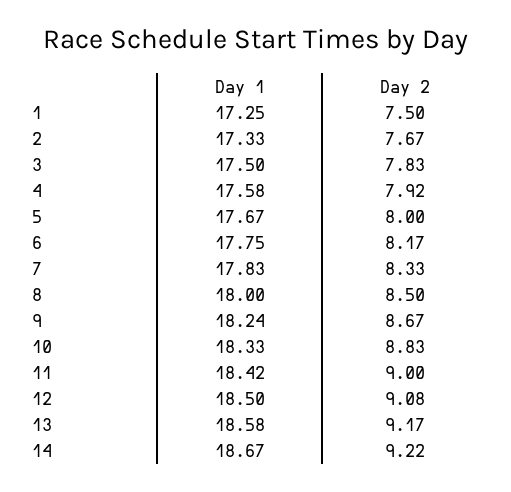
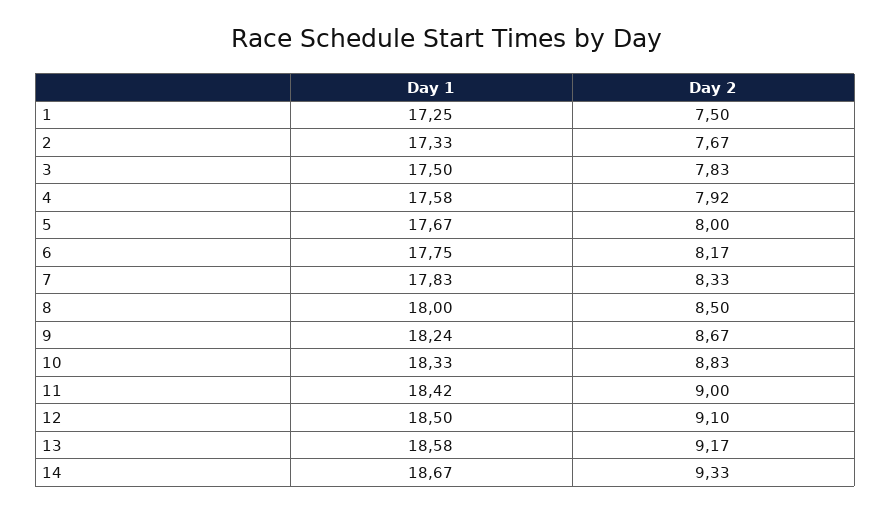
Day 2, 12: 9.08 -> 9.1
Day 2, 14: 9.22 -> 9.33

